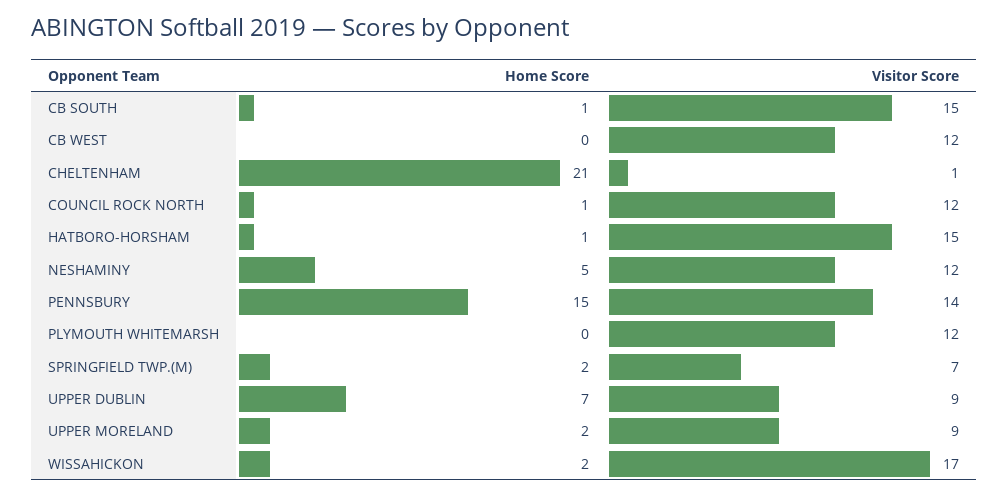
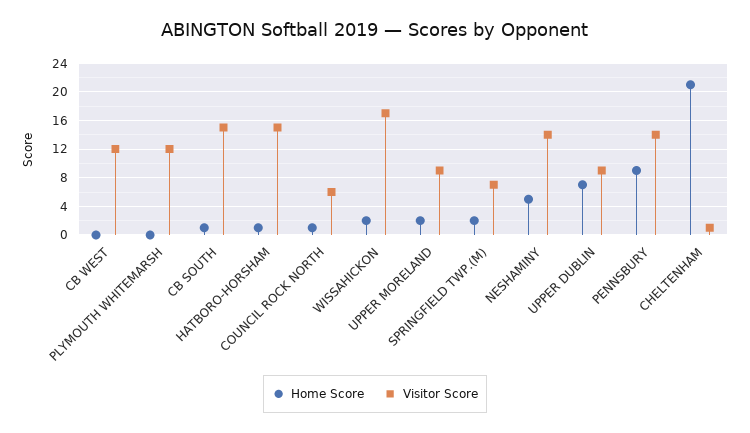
Visitor Score, COUNCIL ROCK NORTH: 12 -> 6
Visitor Score, NESHAMINY: 12 -> 14
Home Score, PENNSBURY: 15 -> 9

